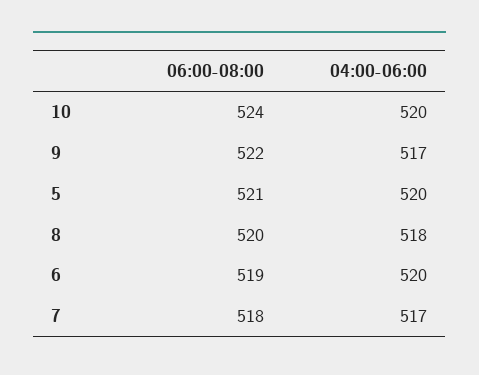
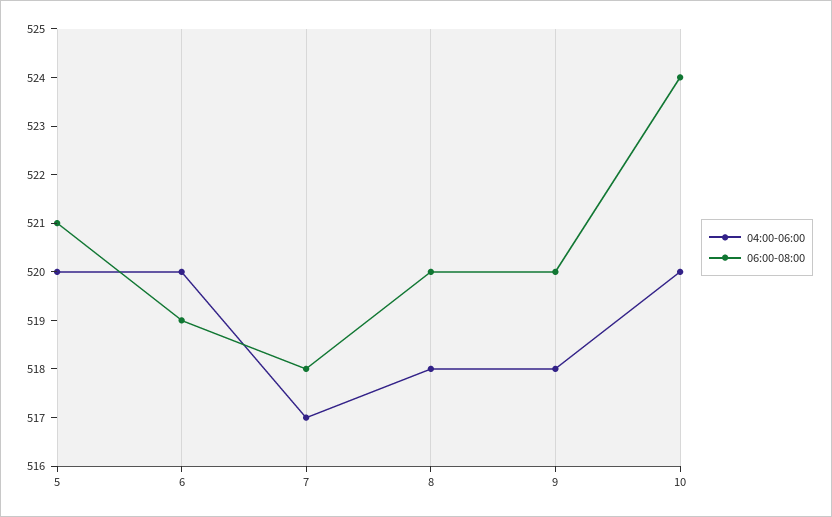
06:00-08:00, 9: 522 -> 520
04:00-06:00, 9: 517 -> 518

